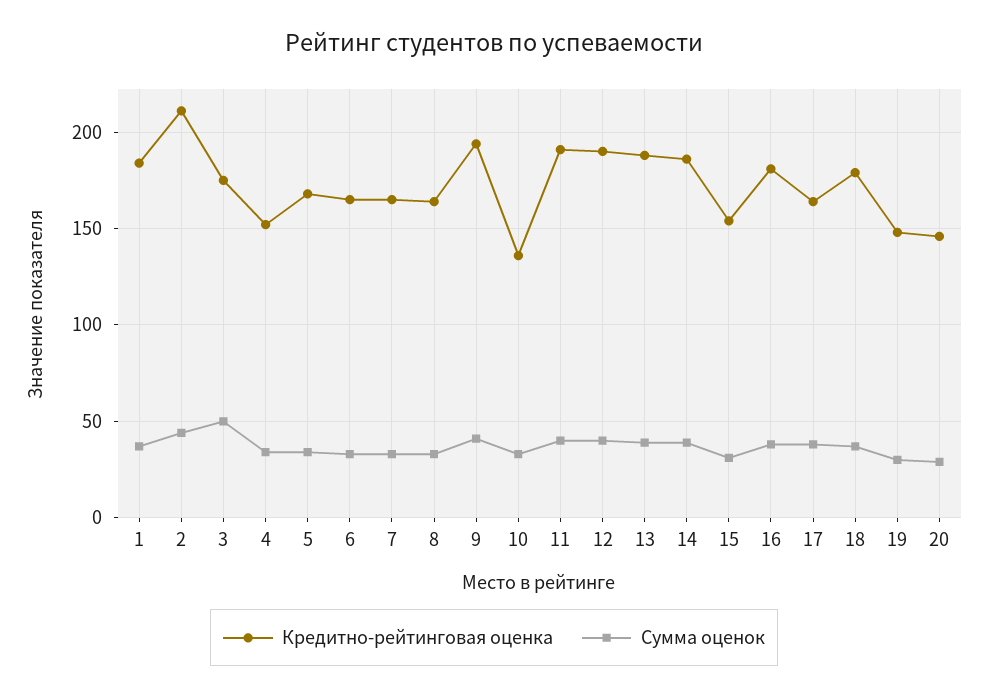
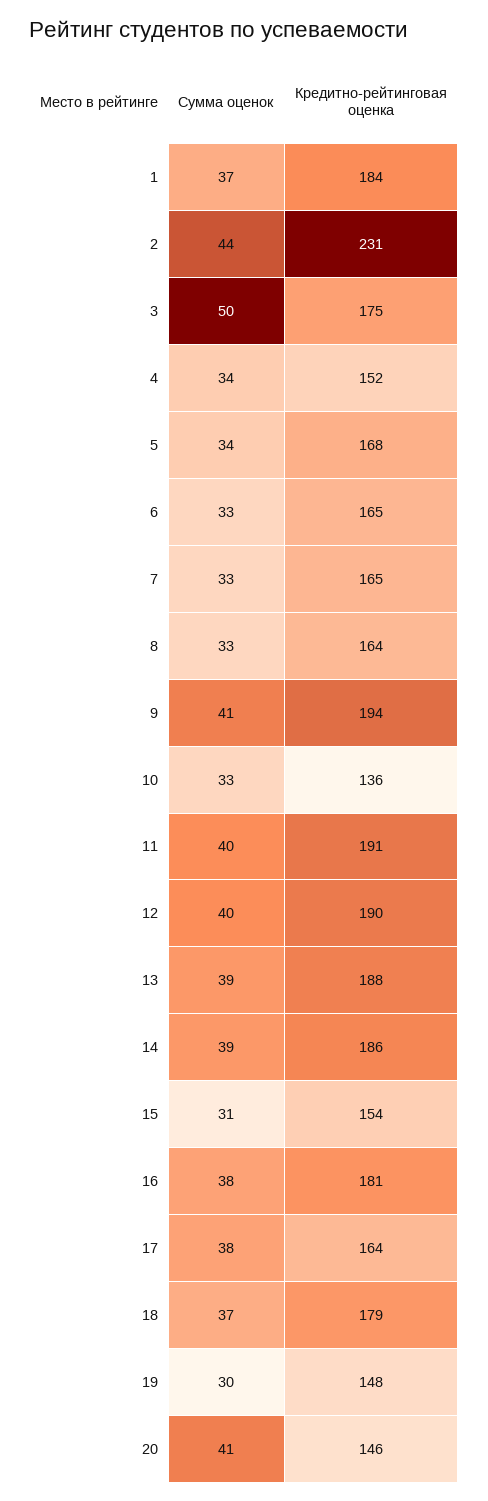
Кредитно-рейтинговая оценка, 2: 210 -> 231
Сумма оценок, 20: 30 -> 41

